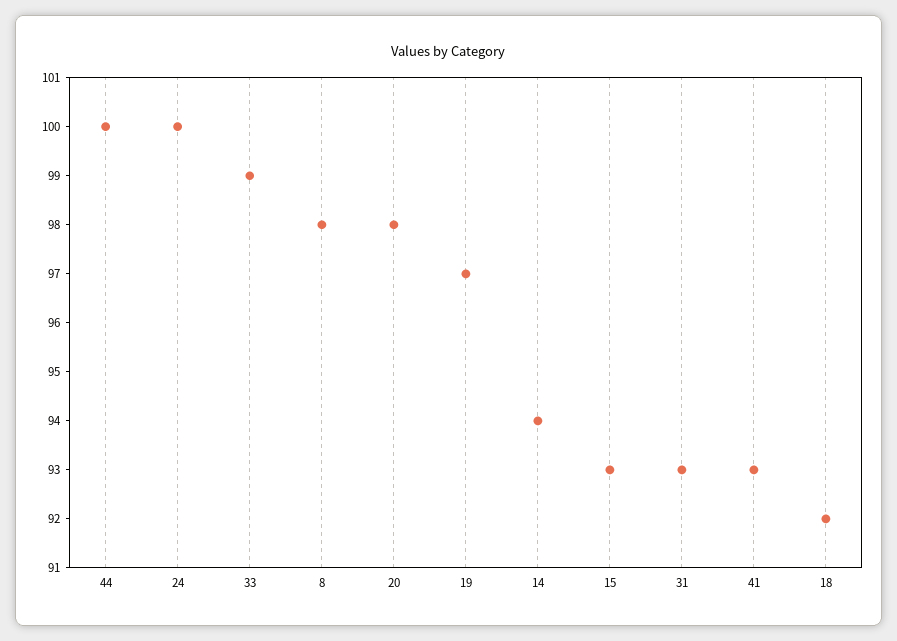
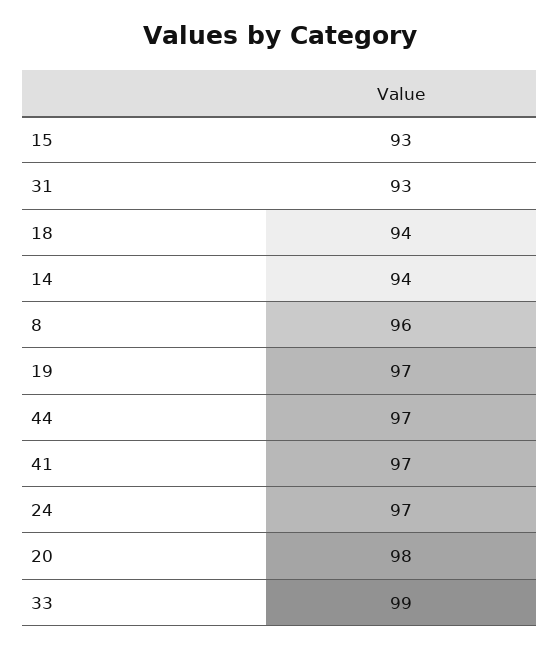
44: 100 -> 97
24: 100 -> 97
8: 98 -> 96
41: 93 -> 97
18: 92 -> 94

